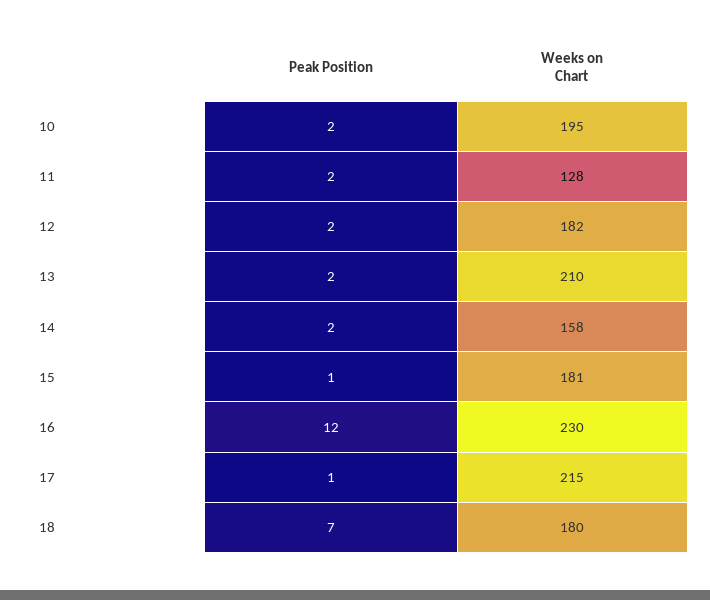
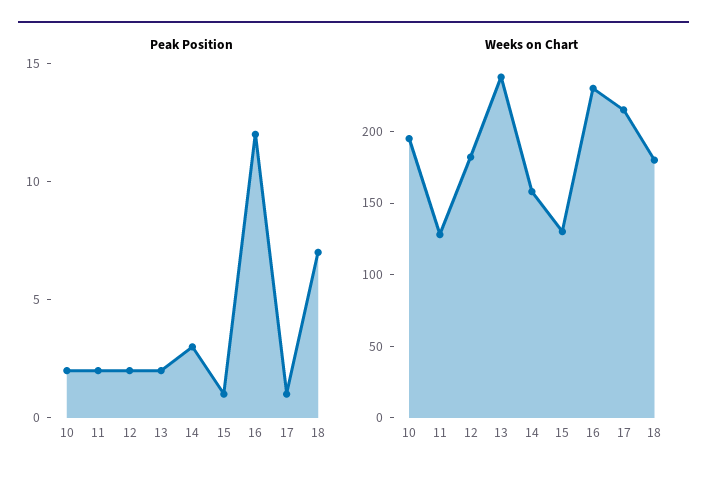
Weeks on Chart, 13: 210 -> 240
Peak Position, 14: 2 -> 3
Weeks on Chart, 15: 181 -> 130

